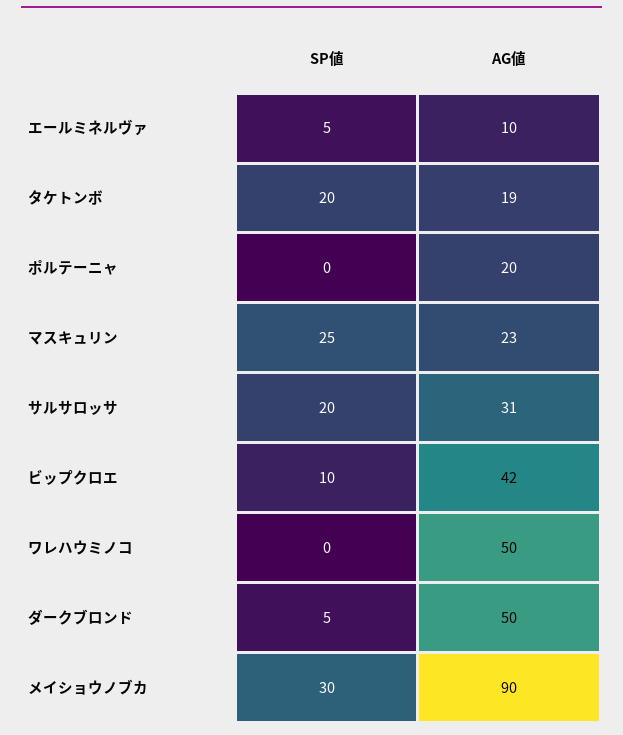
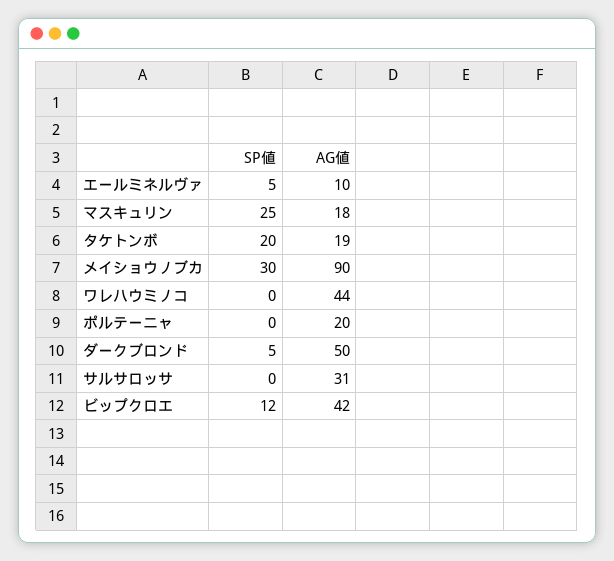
AG値, マスキュリン: 23 -> 18
SP値, サルサロッサ: 20 -> 0
SP値, ビップクロエ: 10 -> 12
AG値, ワレハウミノコ: 50 -> 44

